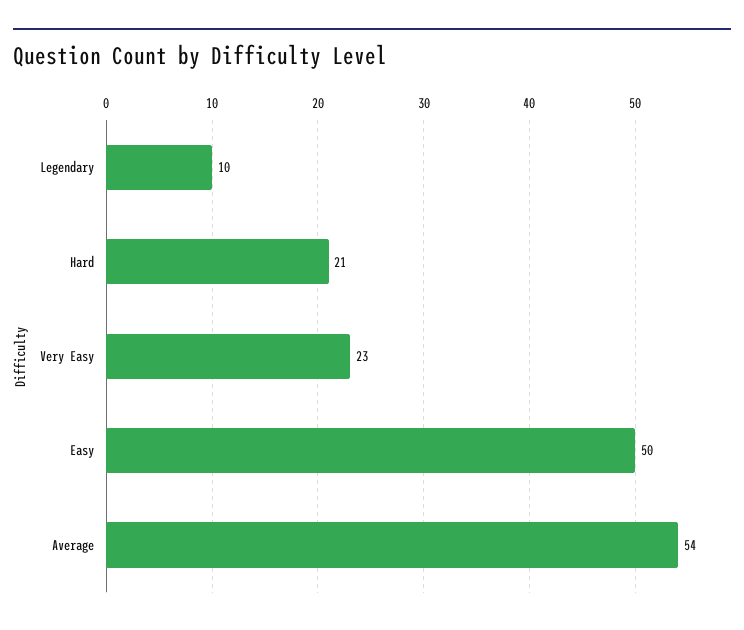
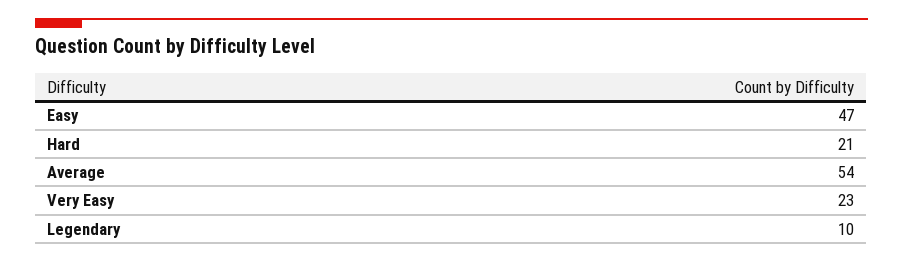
Easy: 50 -> 47

